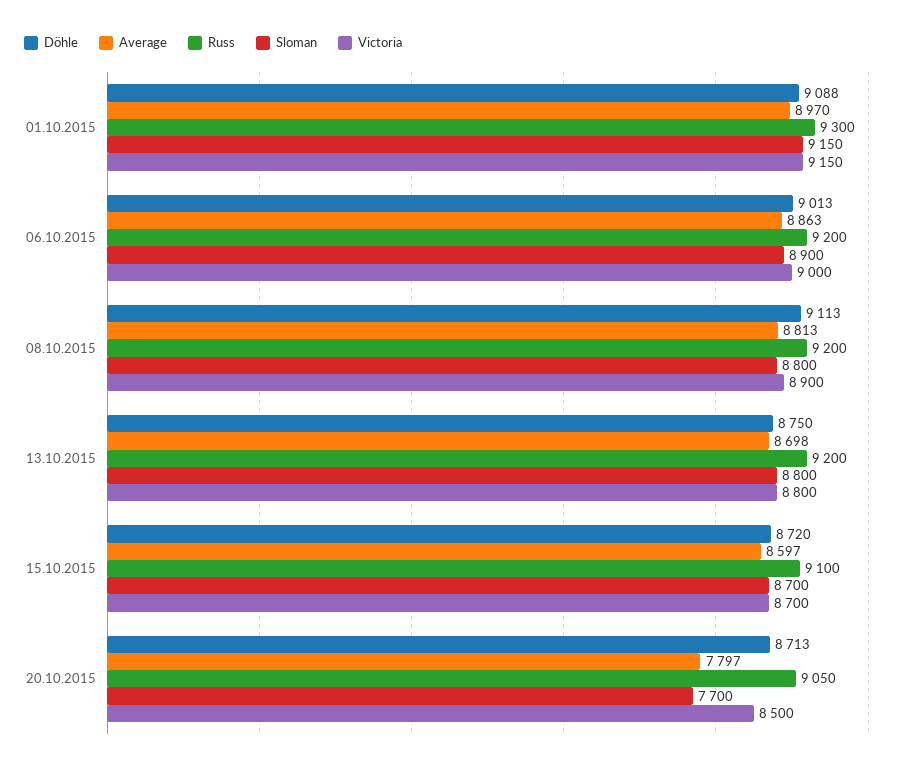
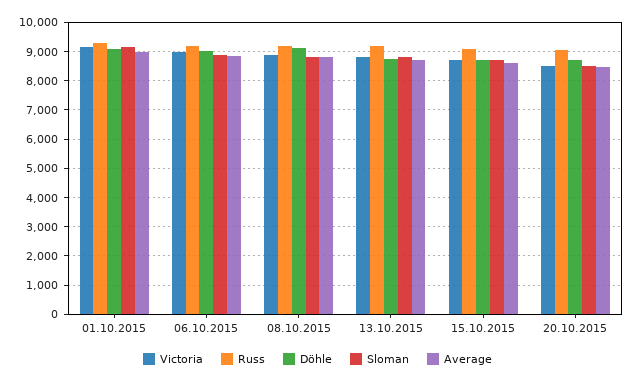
Average, 20.10.2015: 7797 -> 8500
Sloman, 20.10.2015: 7700 -> 8500

